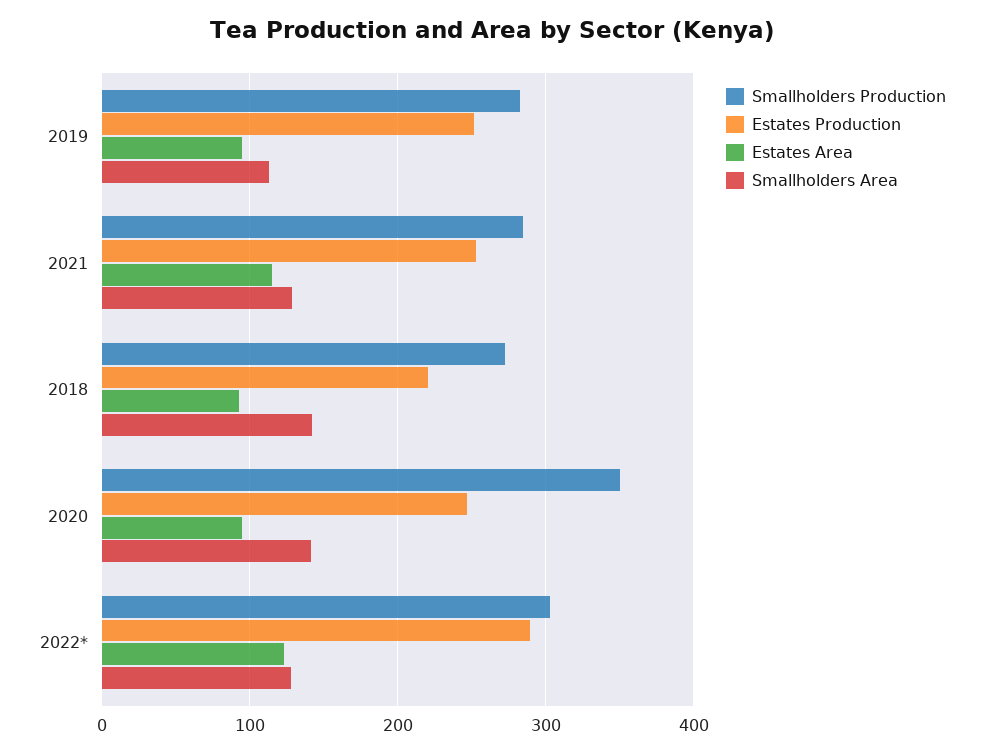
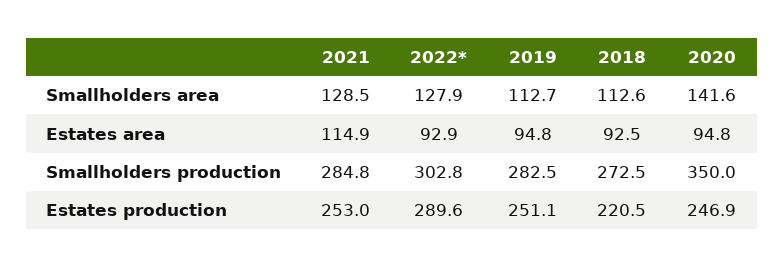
Smallholders Area, 2018: 140 -> 112.6
Estates Area, 2022*: 120 -> 92.9

